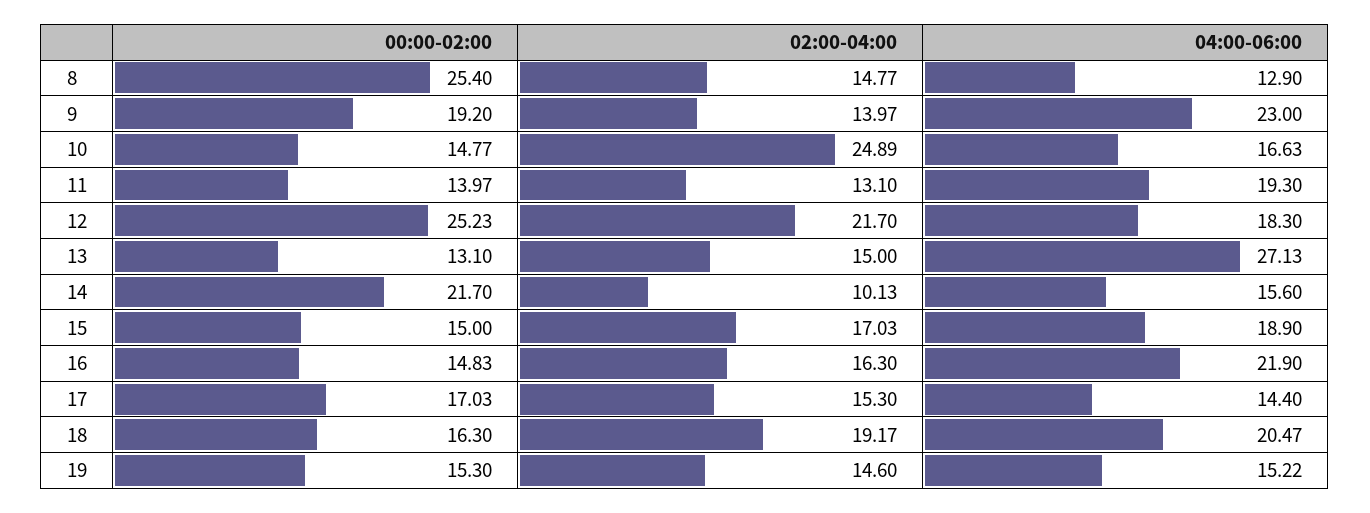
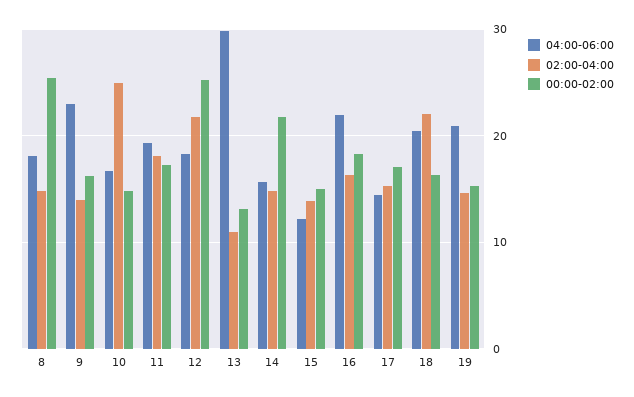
04:00-06:00, 8: 12.9 -> 18
00:00-02:00, 9: 19.2 -> 16
00:00-02:00, 11: 13.97 -> 17
02:00-04:00, 11: 13.1 -> 18
02:00-04:00, 13: 15 -> 11
04:00-06:00, 13: 27.13 -> 30
02:00-04:00, 14: 10.13 -> 15
02:00-04:00, 15: 17.03 -> 14
04:00-06:00, 15: 18.9 -> 12
00:00-02:00, 16: 14.83 -> 18
02:00-04:00, 18: 19.17 -> 22
04:00-06:00, 19: 15.22 -> 21

